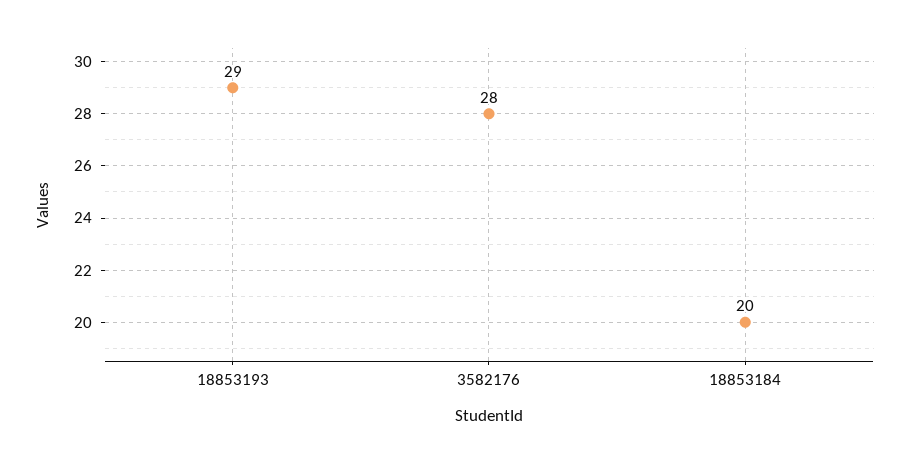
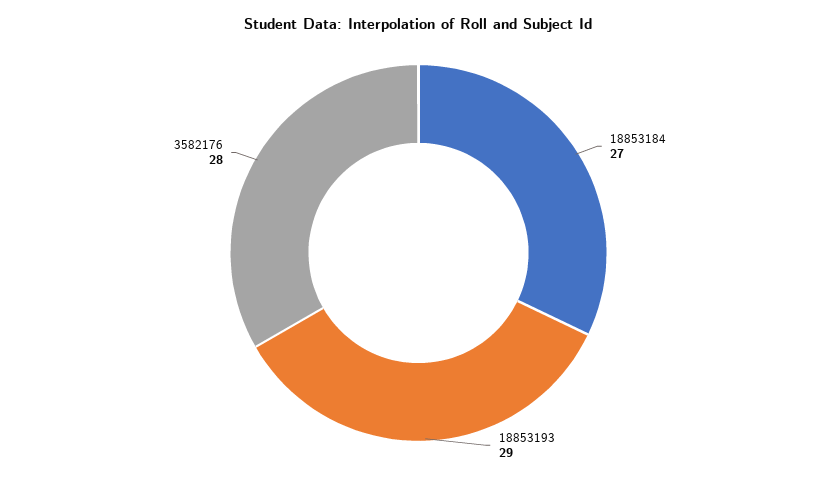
18853184: 20 -> 27

